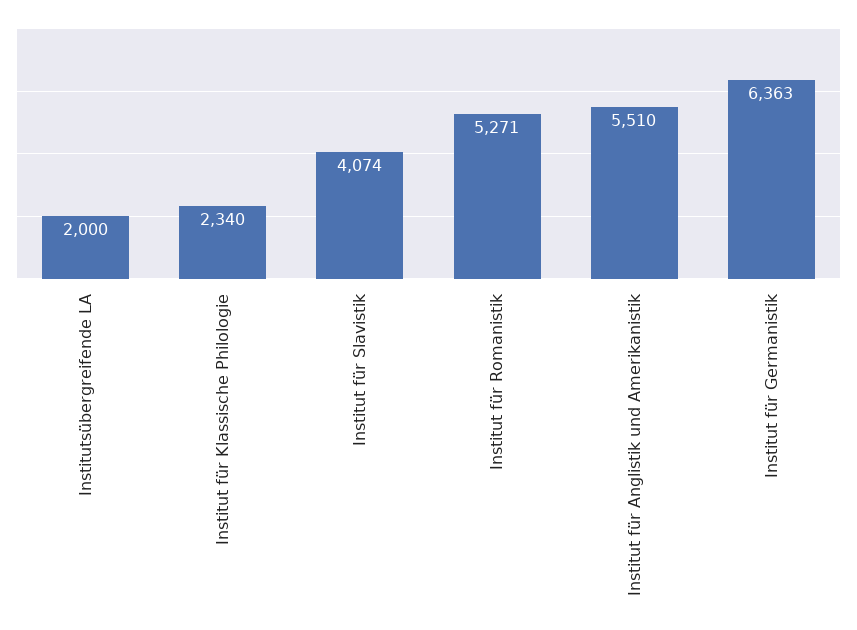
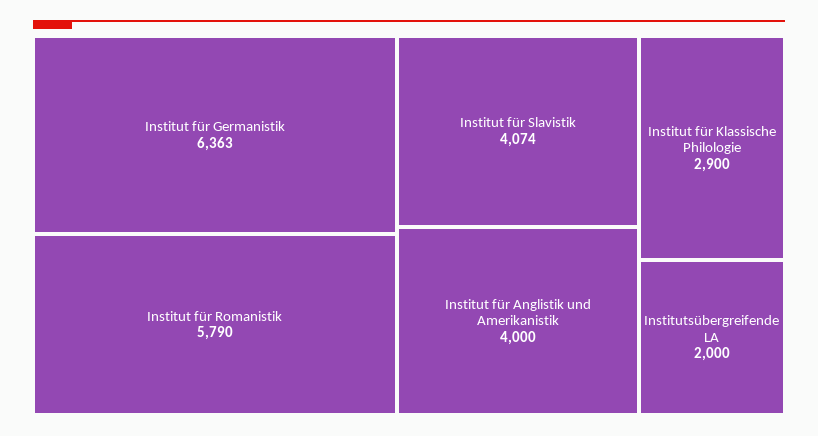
Institut für Klassische Philologie: 2340 -> 2900
Institut für Romanistik: 5271 -> 5790
Institut für Anglistik und Amerikanistik: 5510 -> 4000

